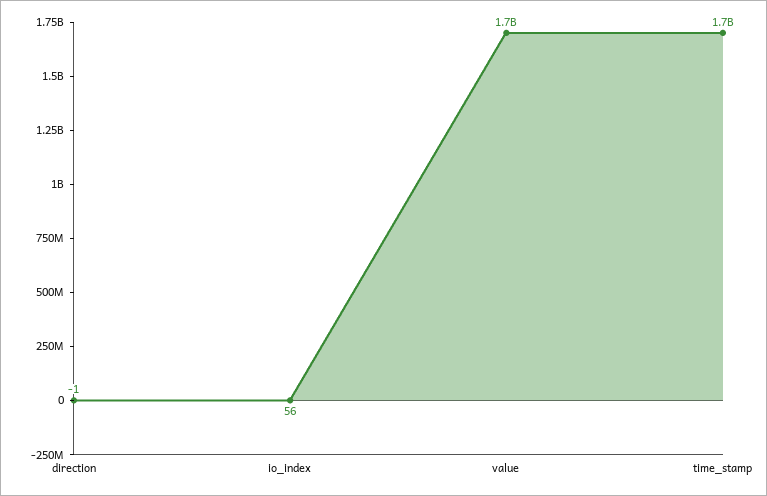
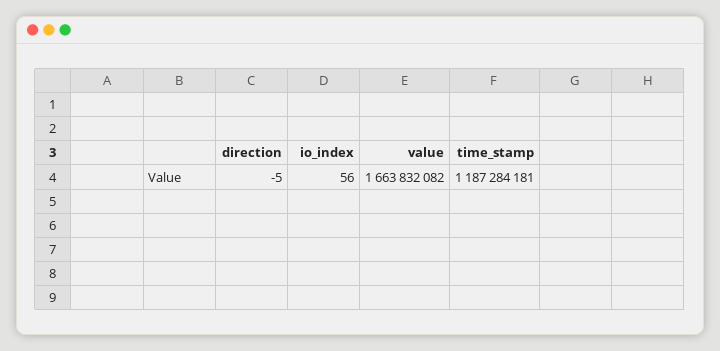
direction: -1 -> -5
time_stamp: 1700000000 -> 1187284181

